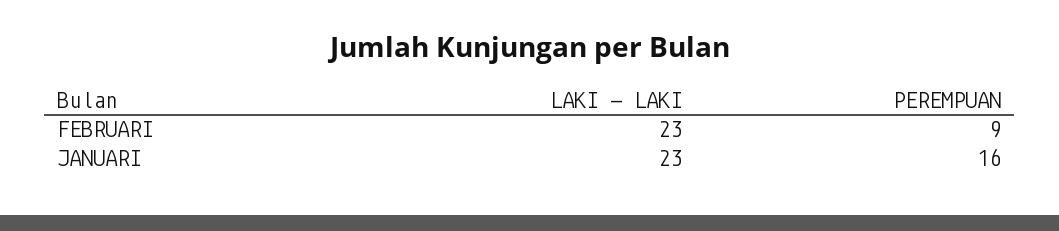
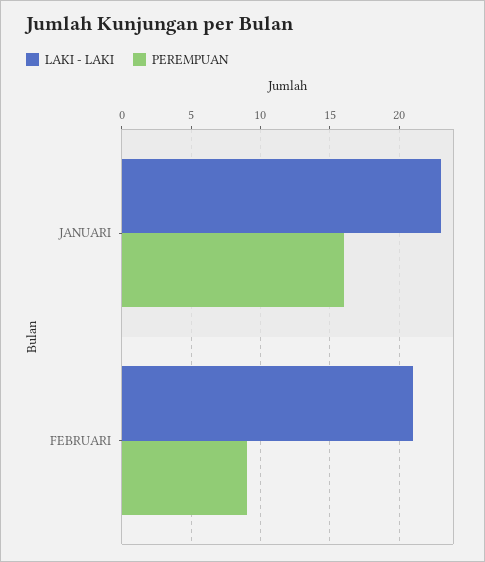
LAKI - LAKI, FEBRUARI: 23 -> 21

